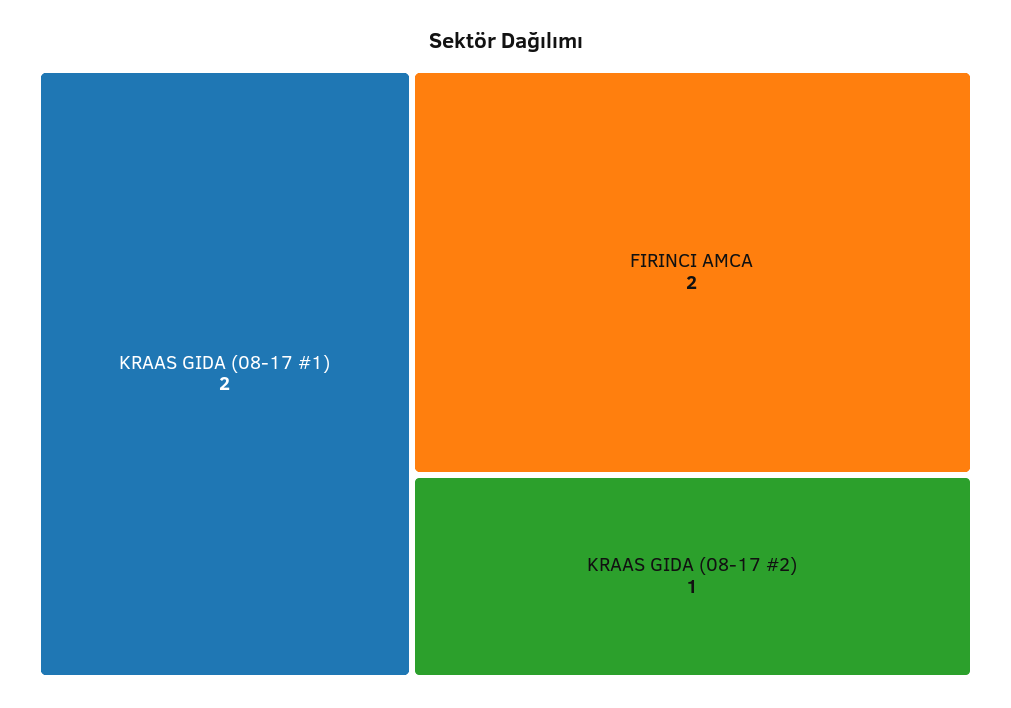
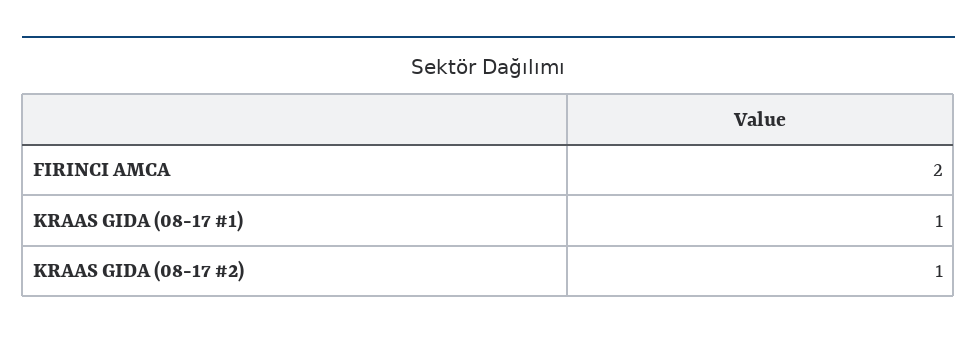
KRAAS GIDA (08-17 #1): 2 -> 1

